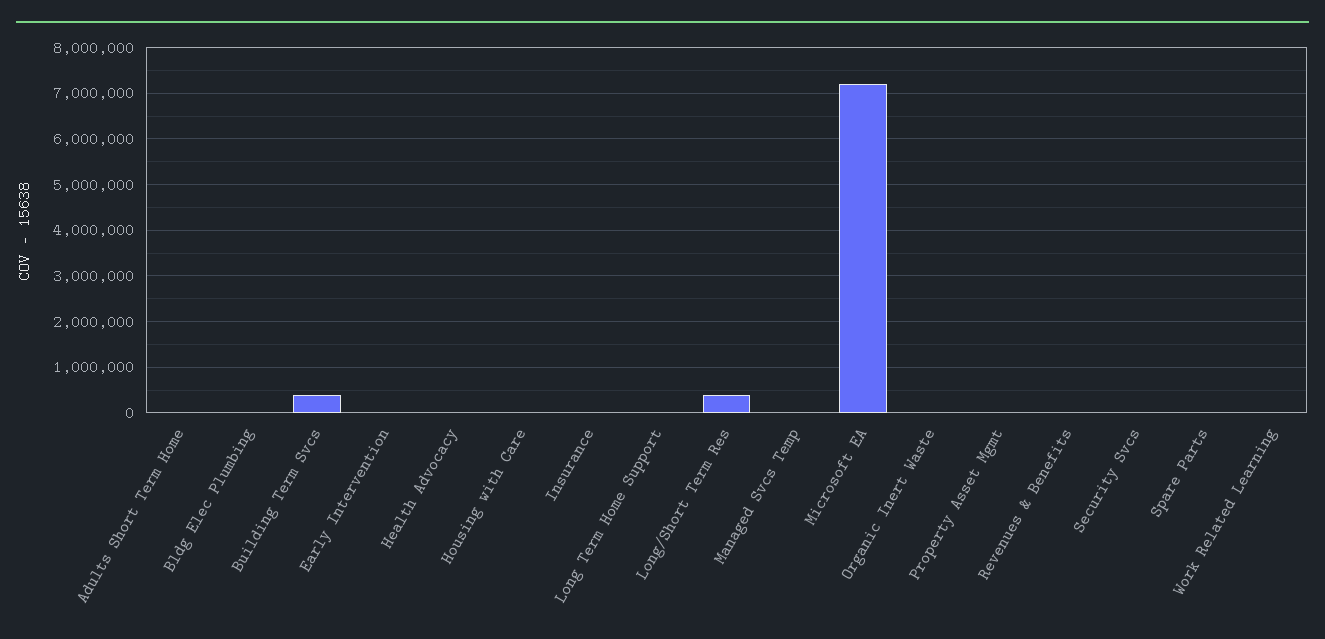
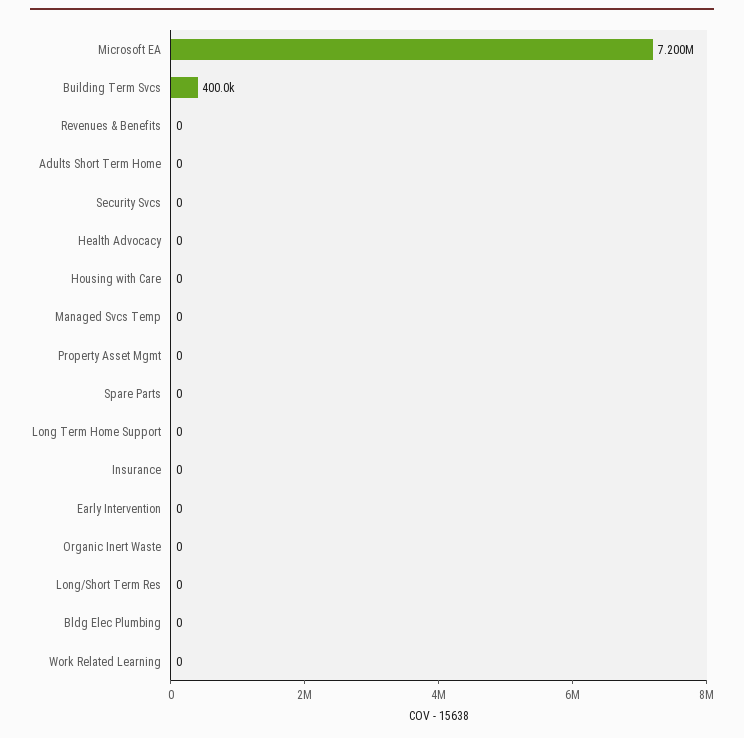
Long/Short Term Res: 400000 -> 0

